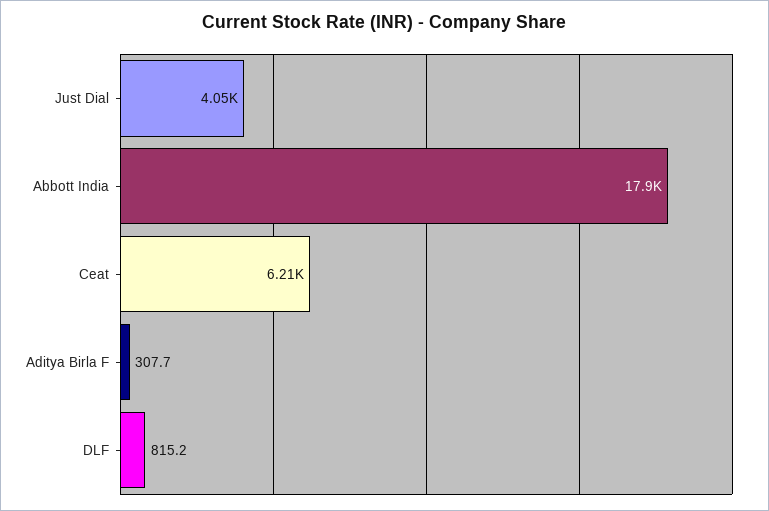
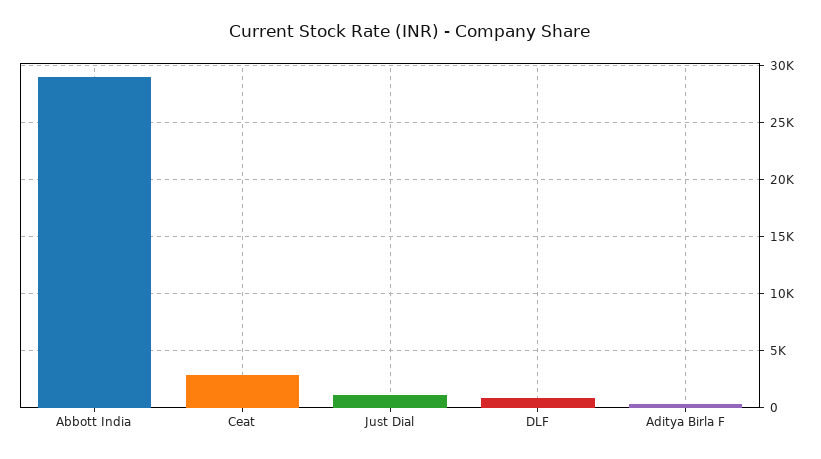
Just Dial: 4050 -> 1000
Abbott India: 17900 -> 29000
Ceat: 6210 -> 3000

